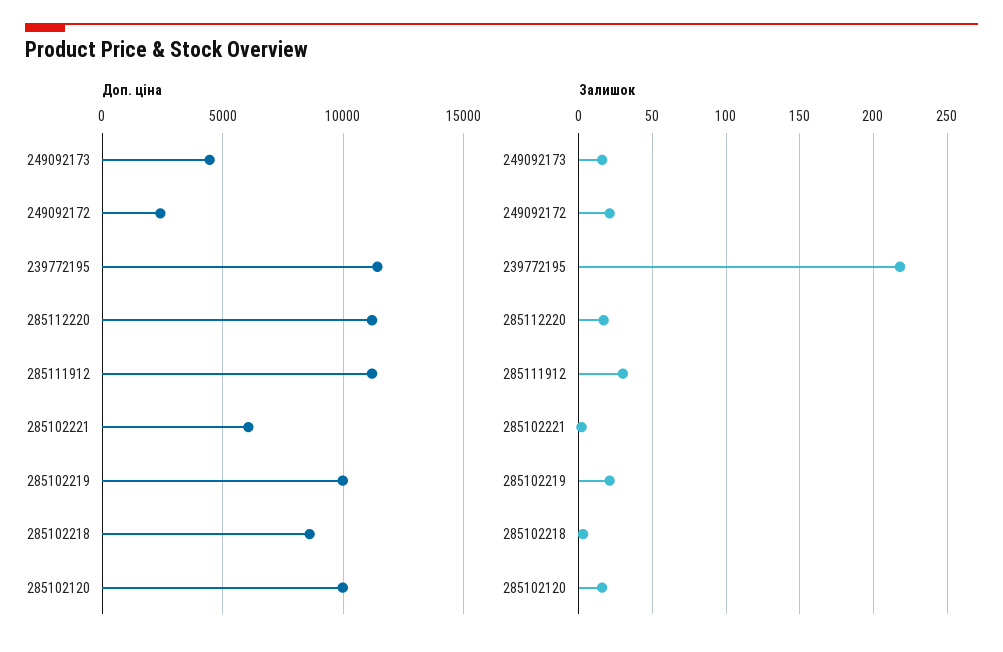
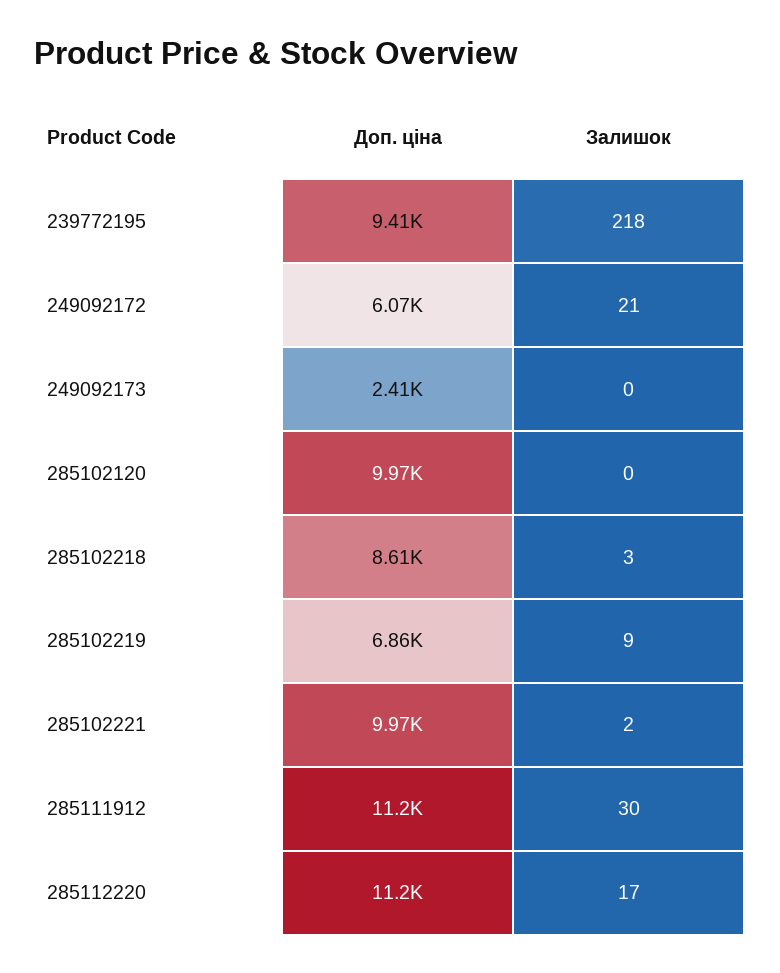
Доп. ціна, 249092173: 4500 -> 2410
Доп. ціна, 249092172: 2500 -> 6070
Доп. ціна, 239772195: 11500 -> 9410
Доп. ціна, 285102221: 6000 -> 9970
Доп. ціна, 285102219: 10000 -> 6860
Залишок, 249092173: 15 -> 0
Залишок, 285102219: 20 -> 9
Залишок, 285102120: 15 -> 0

